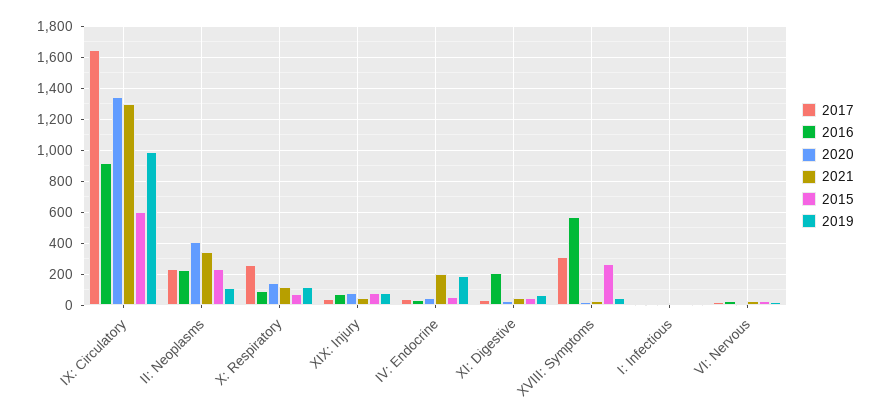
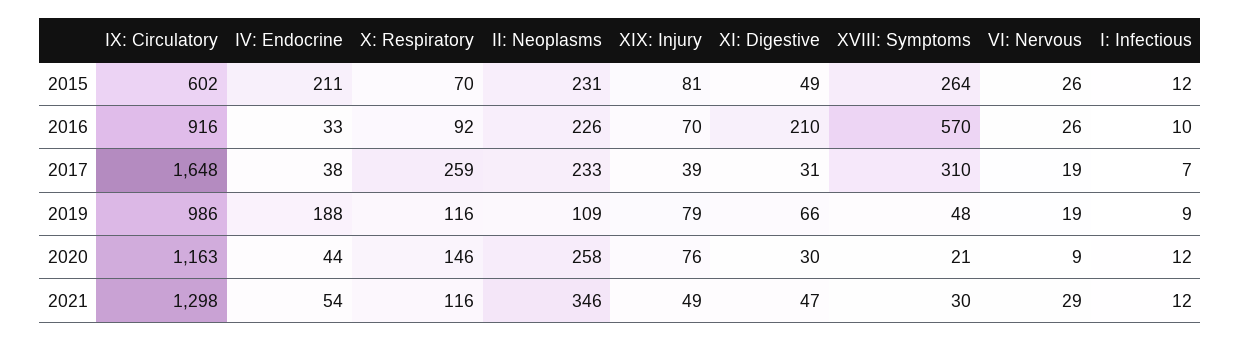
2020, IX: Circulatory: 1350 -> 1163
2020, II: Neoplasms: 400 -> 258
2021, IV: Endocrine: 200 -> 54
2015, IV: Endocrine: 50 -> 211

